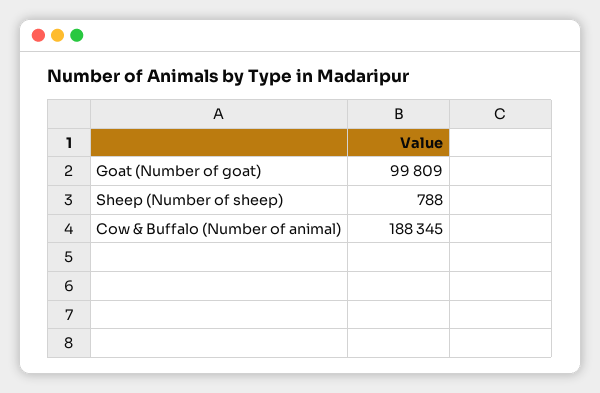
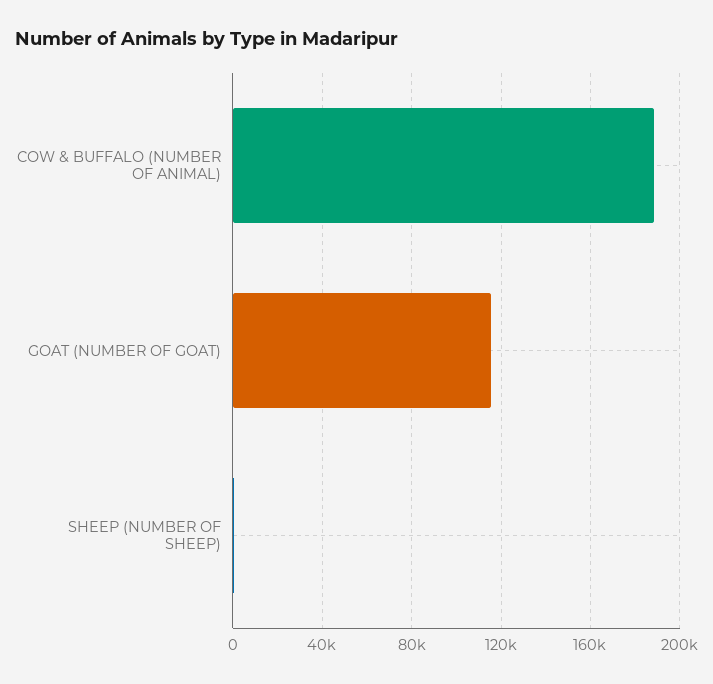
Goat (Number of goat): 99809 -> 115000

